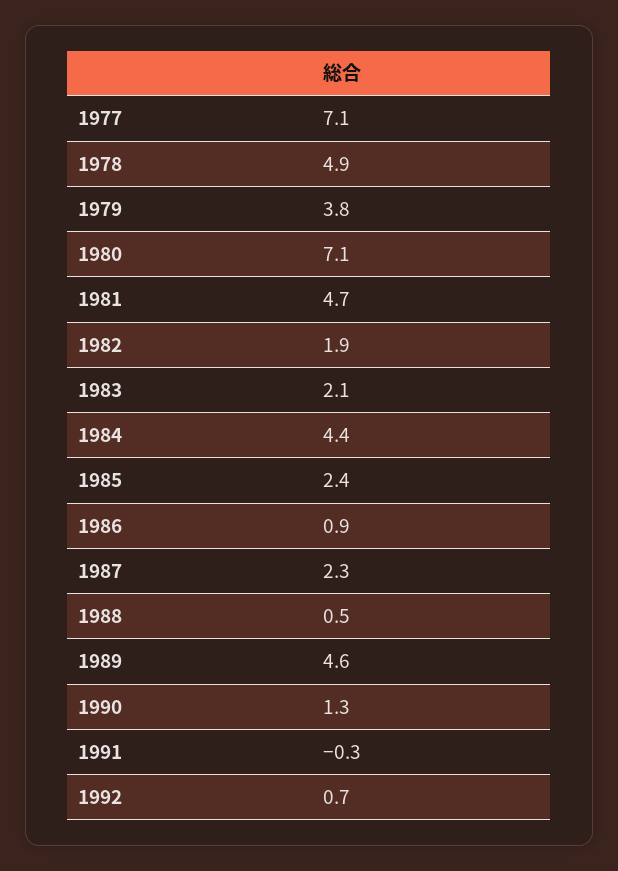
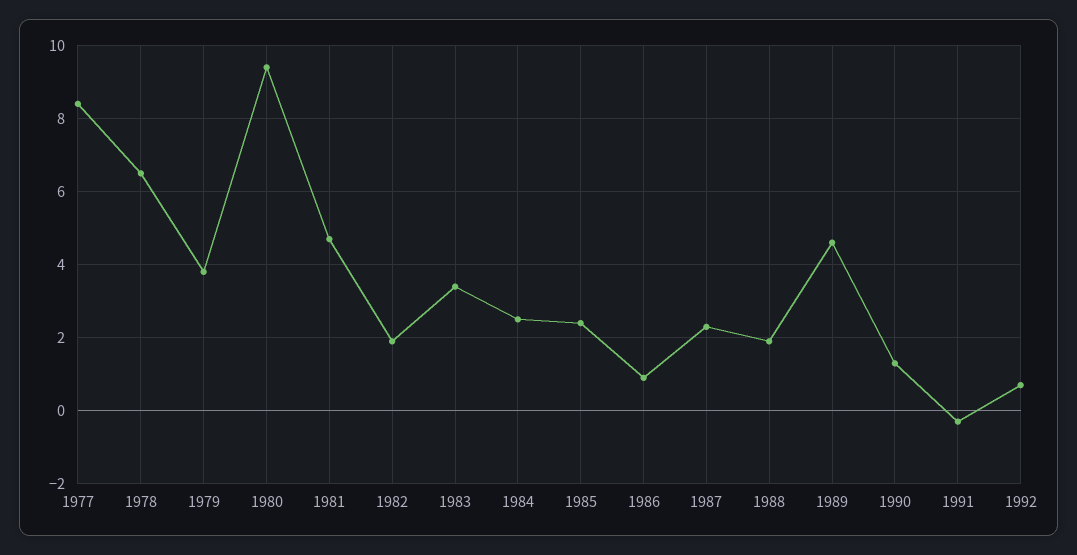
1977: 7.1 -> 8.5
1978: 4.9 -> 6.5
1980: 7.1 -> 9.5
1983: 2.1 -> 3.5
1984: 4.4 -> 2.5
1988: 0.5 -> 2

